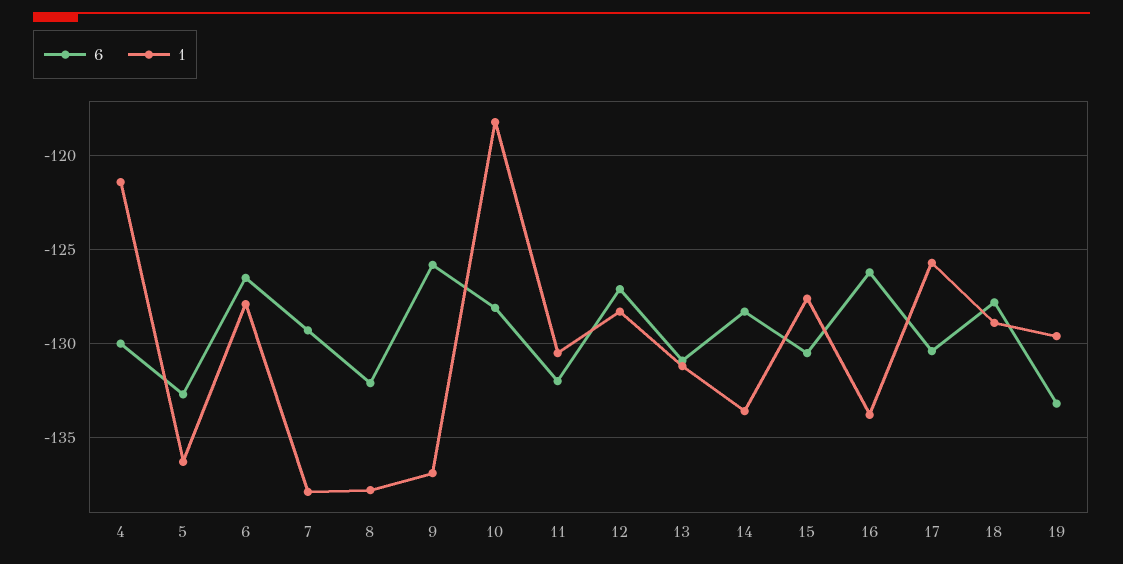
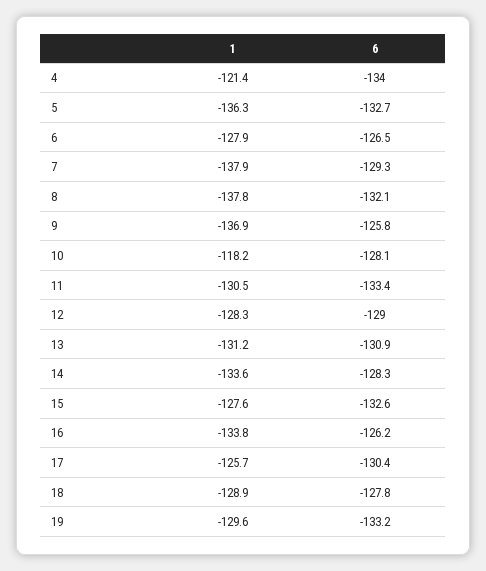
6, 4: -130 -> -134
6, 11: -132 -> -133.4
6, 12: -127 -> -129
6, 15: -130.5 -> -132.6

